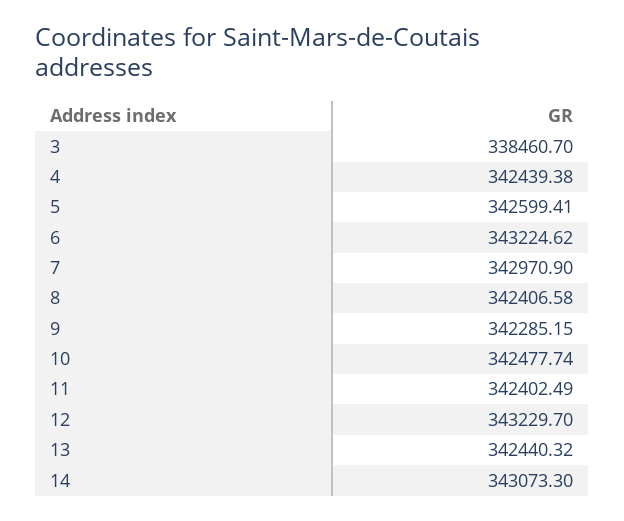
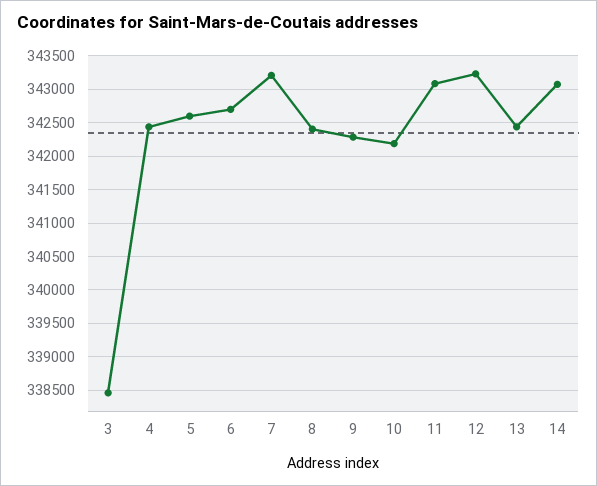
6: 343224.62 -> 342700
7: 342970.9 -> 343200
10: 342477.74 -> 342200
11: 342402.49 -> 343100

